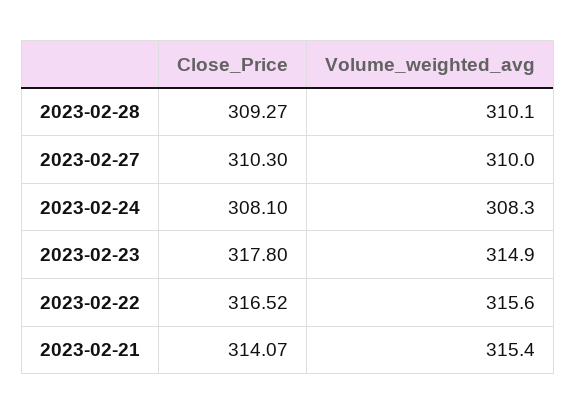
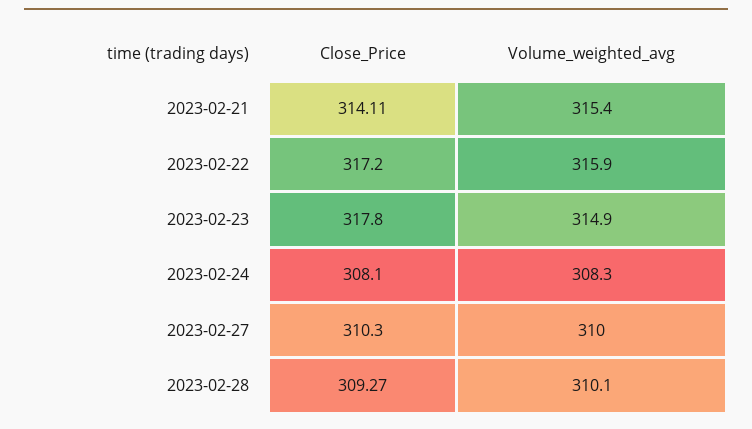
Close_Price, 2023-02-22: 316.52 -> 317.2
Volume_weighted_avg, 2023-02-22: 315.6 -> 315.9
Close_Price, 2023-02-21: 314.07 -> 314.11

